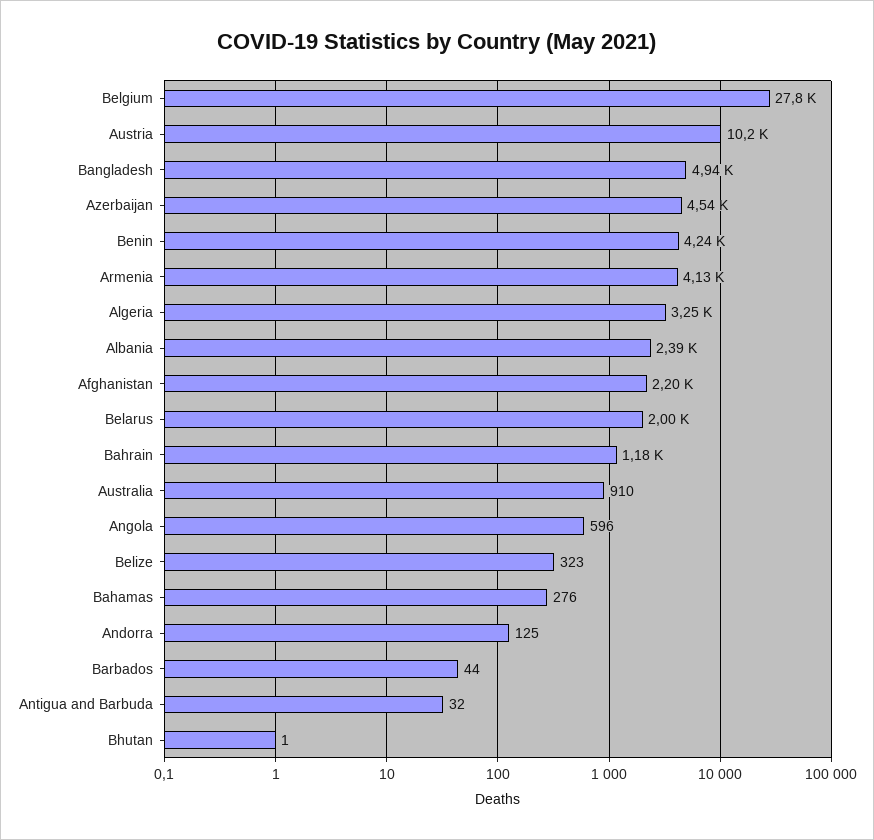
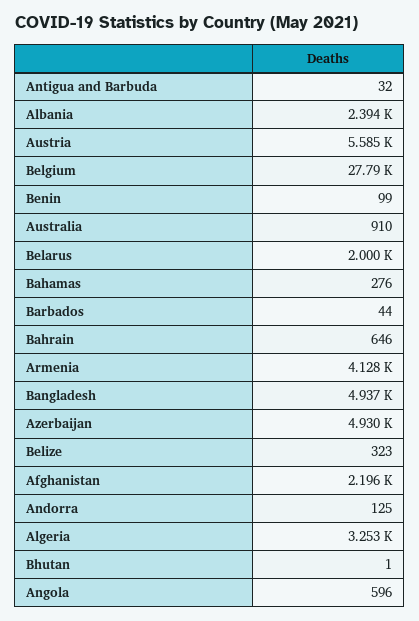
Austria: 10200 -> 5585
Azerbaijan: 4540 -> 4930
Benin: 4240 -> 99
Bahrain: 1180 -> 646

